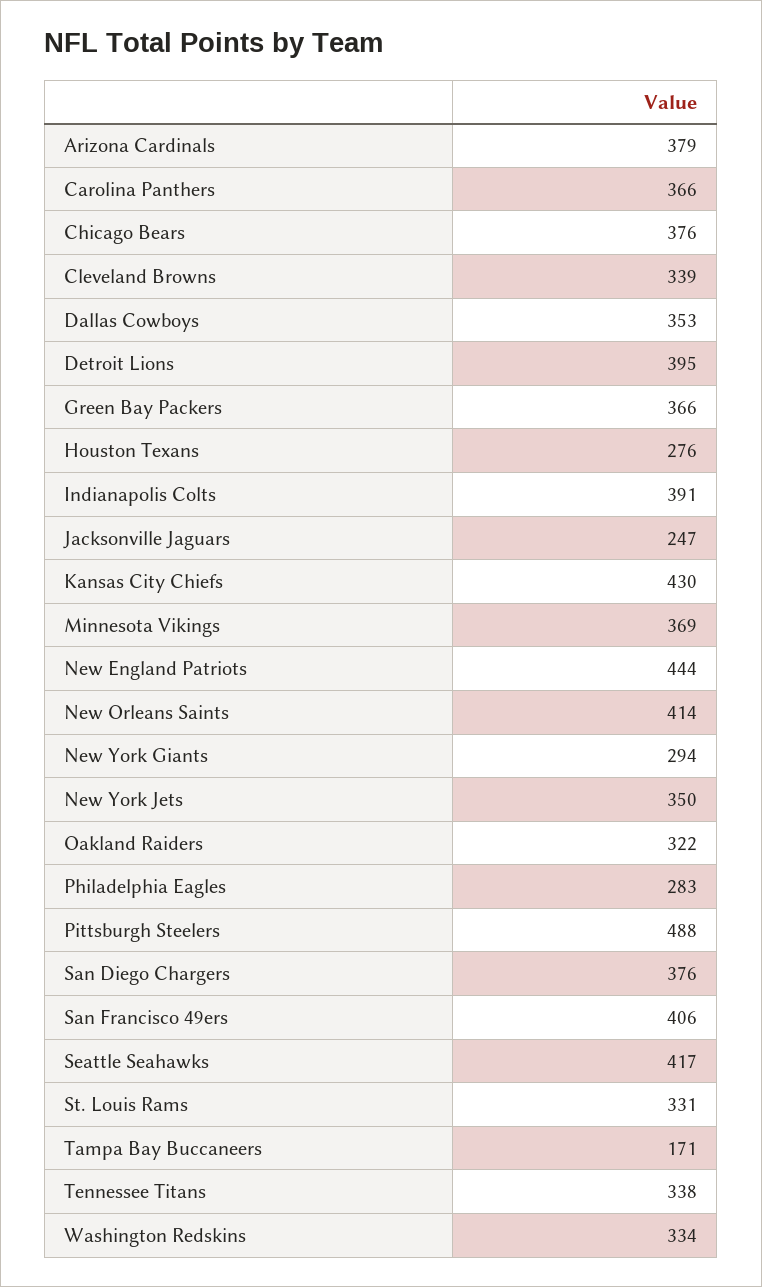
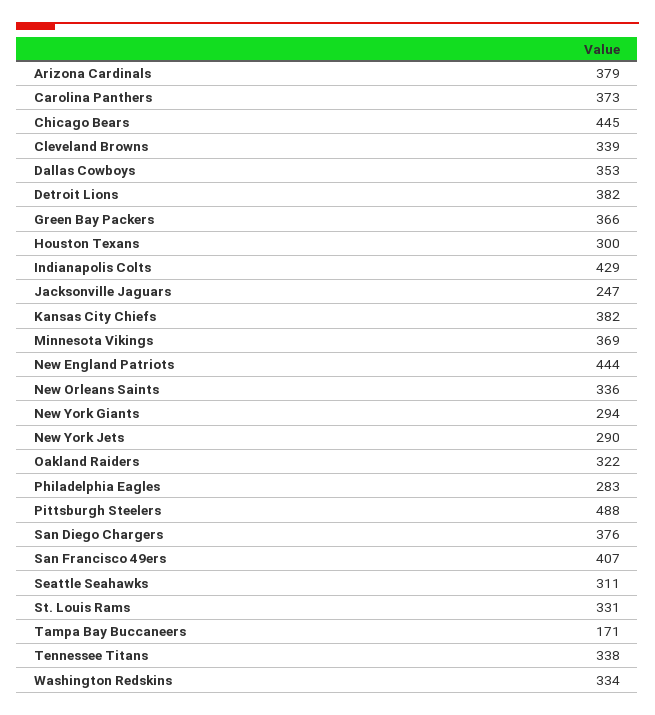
Carolina Panthers: 366 -> 373
Chicago Bears: 376 -> 445
Detroit Lions: 395 -> 382
Houston Texans: 276 -> 300
Indianapolis Colts: 391 -> 429
Kansas City Chiefs: 430 -> 382
New Orleans Saints: 414 -> 336
New York Jets: 350 -> 290
San Francisco 49ers: 406 -> 407
Seattle Seahawks: 417 -> 311

